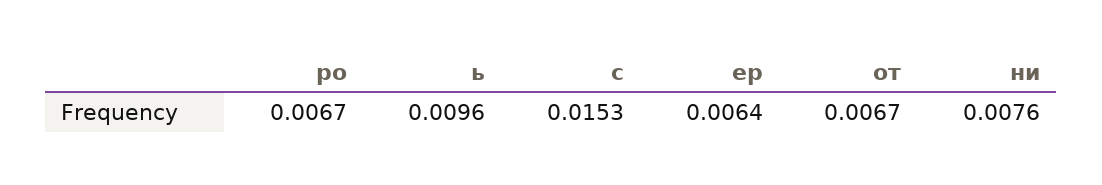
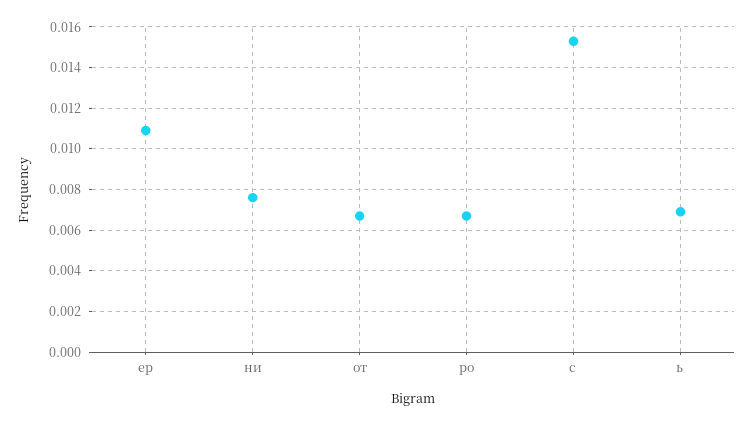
ь: 0.0096 -> 0.007
ер: 0.0064 -> 0.011

